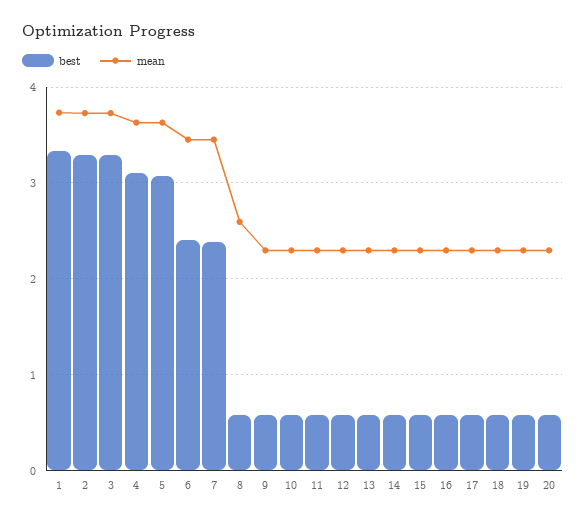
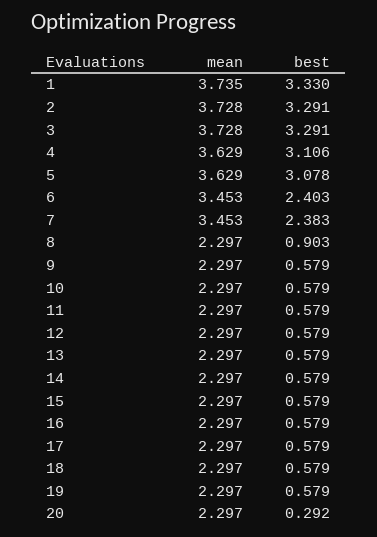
best, 8: 0.6 -> 0.903
mean, 8: 2.6 -> 2.297
best, 20: 0.6 -> 0.292

